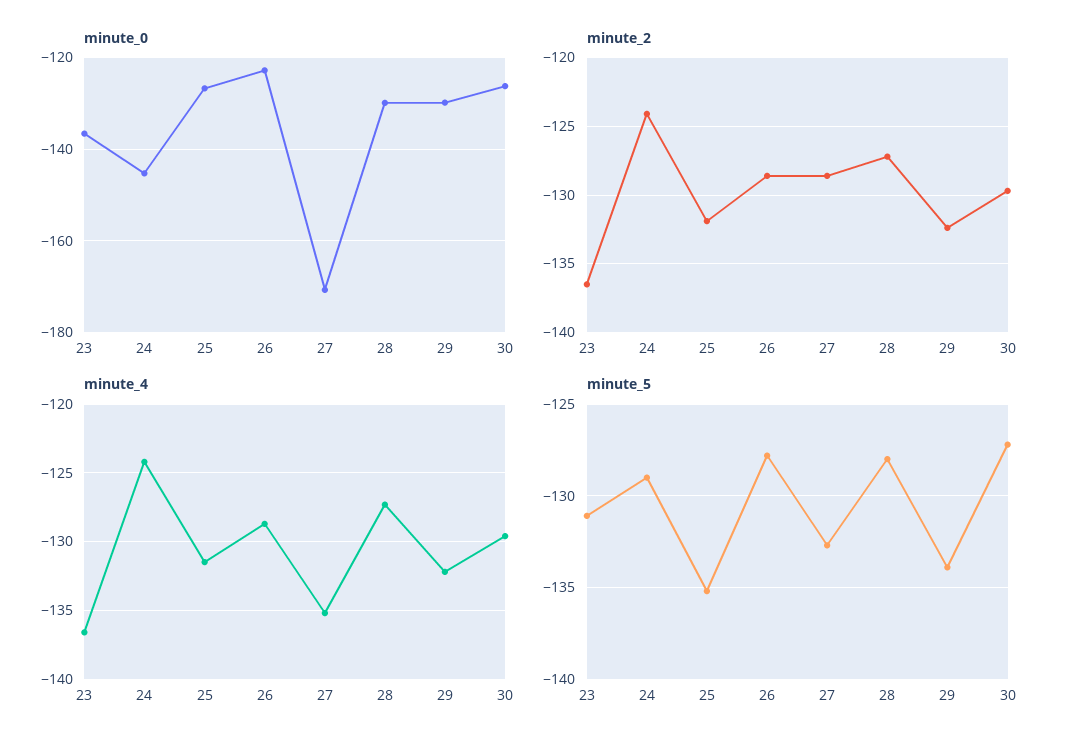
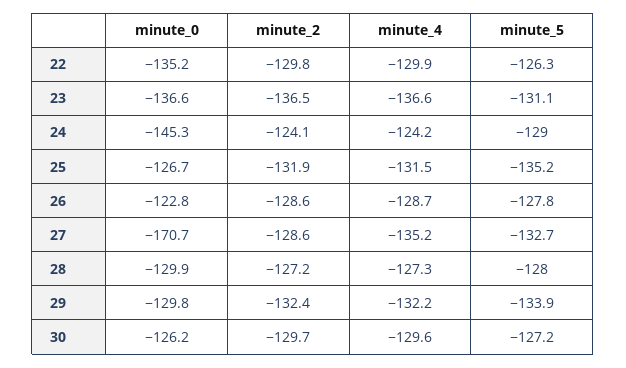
minute_0, 22: none -> -135.2
minute_2, 22: none -> -129.8
minute_4, 22: none -> -129.9
minute_5, 22: none -> -126.3

